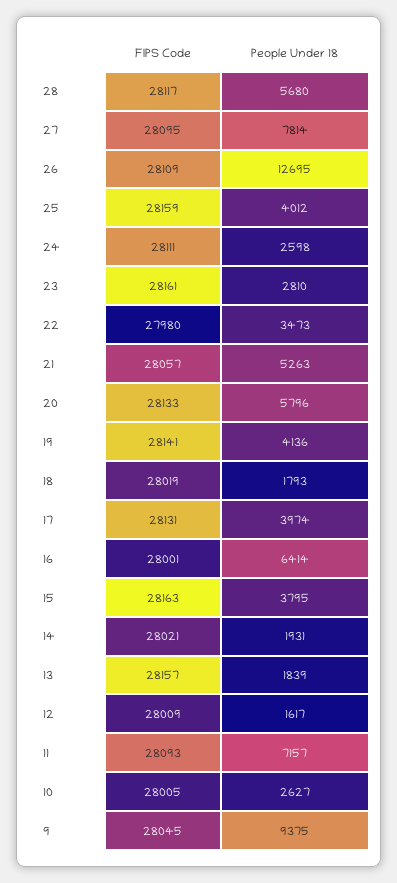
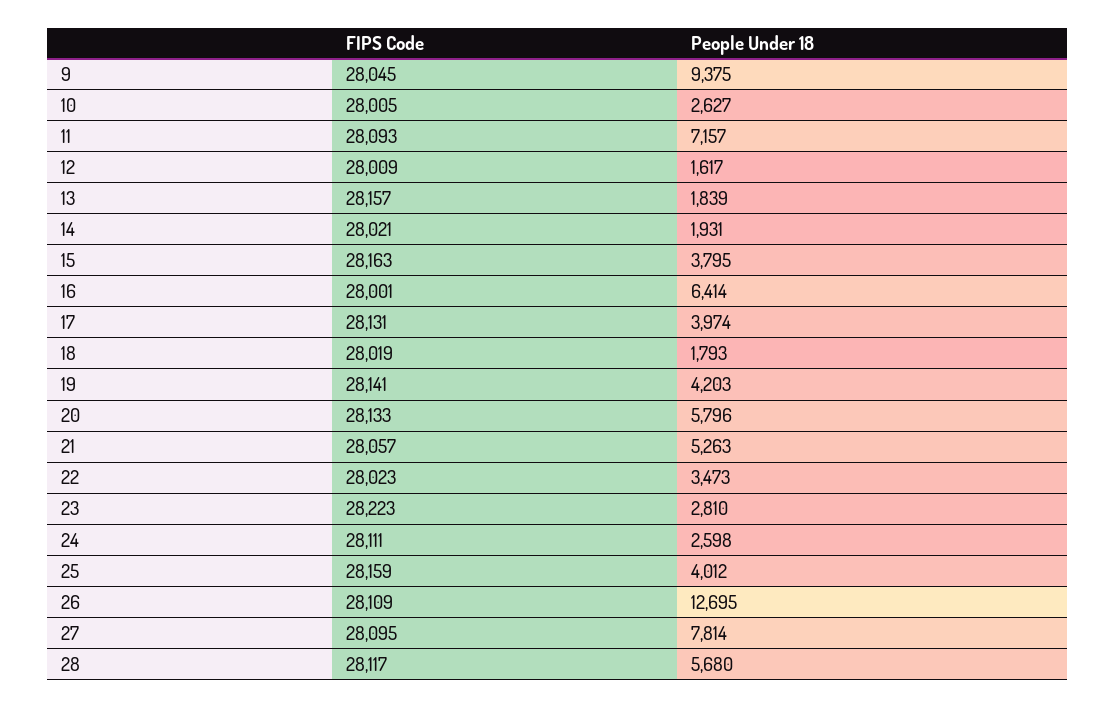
FIPS Code, 23: 28161 -> 28223
FIPS Code, 22: 27980 -> 28023
People Under 18, 19: 4136 -> 4203

